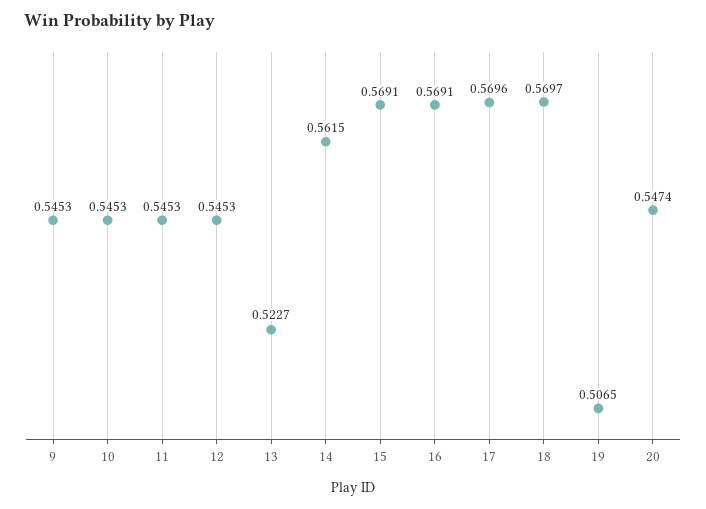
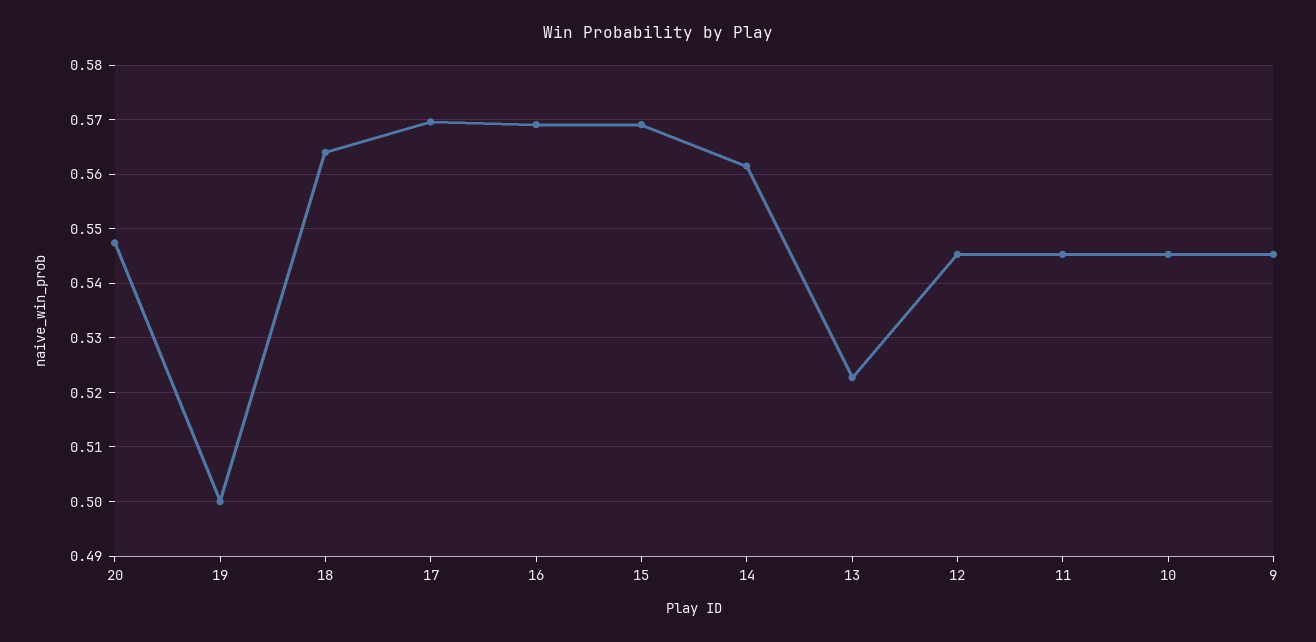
18: 0.5697 -> 0.564
19: 0.5065 -> 0.5

